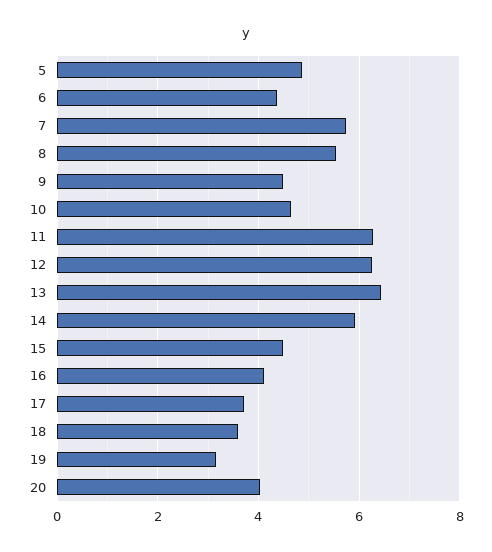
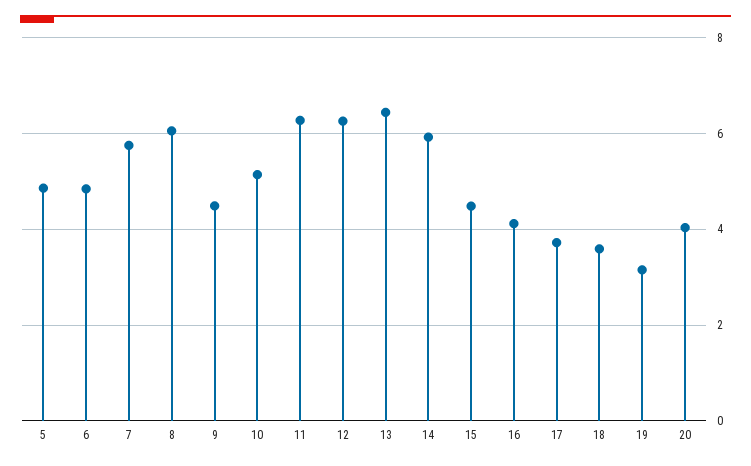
6: 4.4 -> 4.8
8: 5.6 -> 6
10: 4.6 -> 5.2

